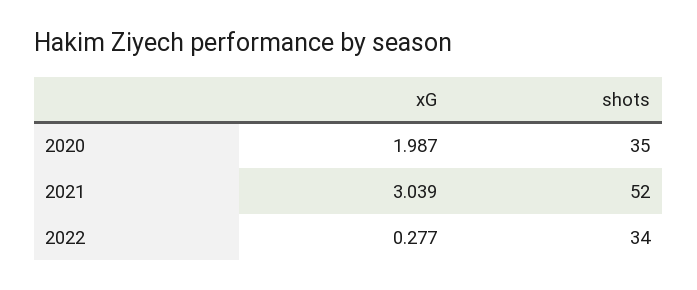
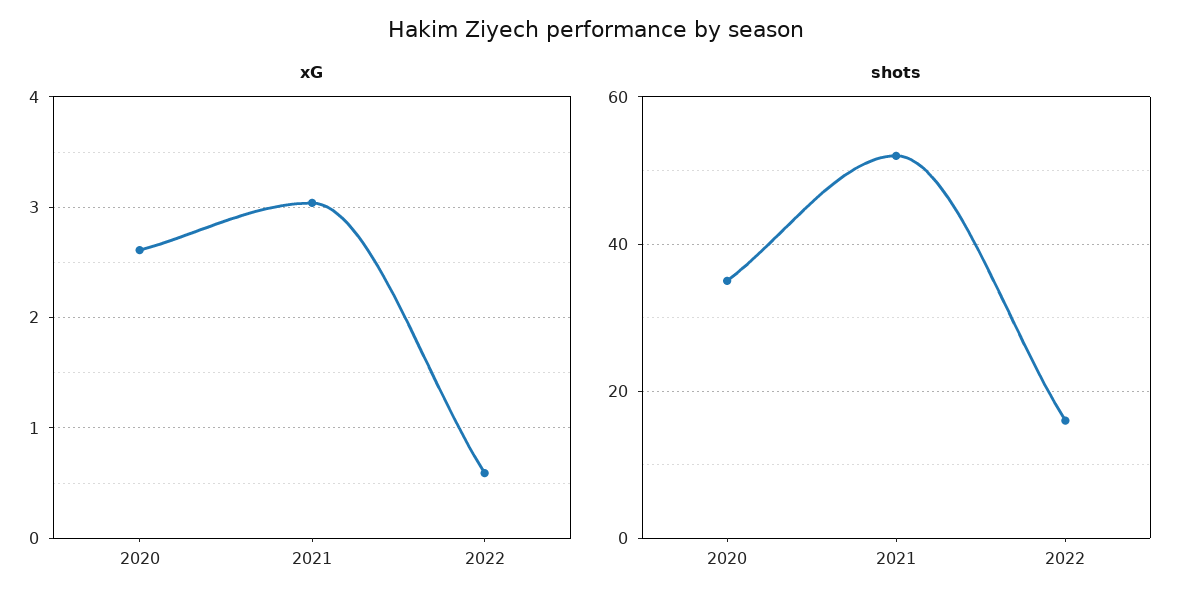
xG, 2020: 1.987 -> 2.6
xG, 2022: 0.277 -> 0.6
shots, 2022: 34 -> 15

